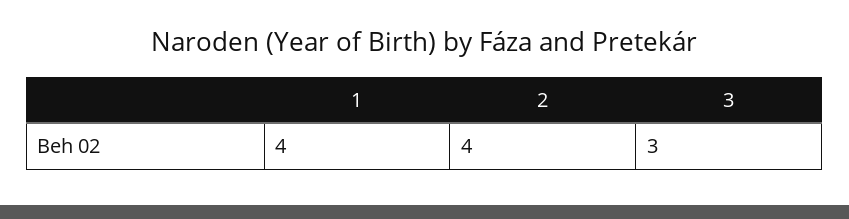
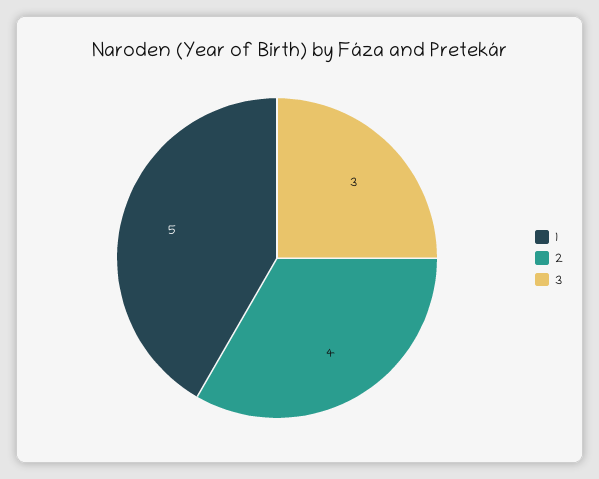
1: 4 -> 5

